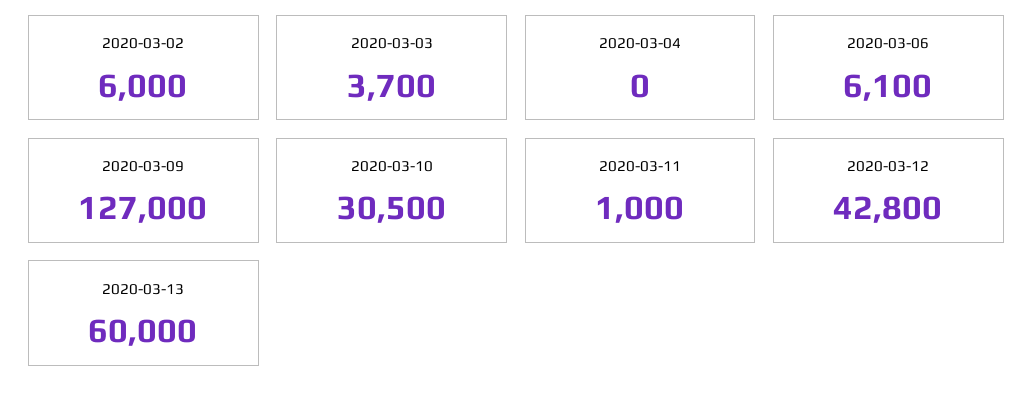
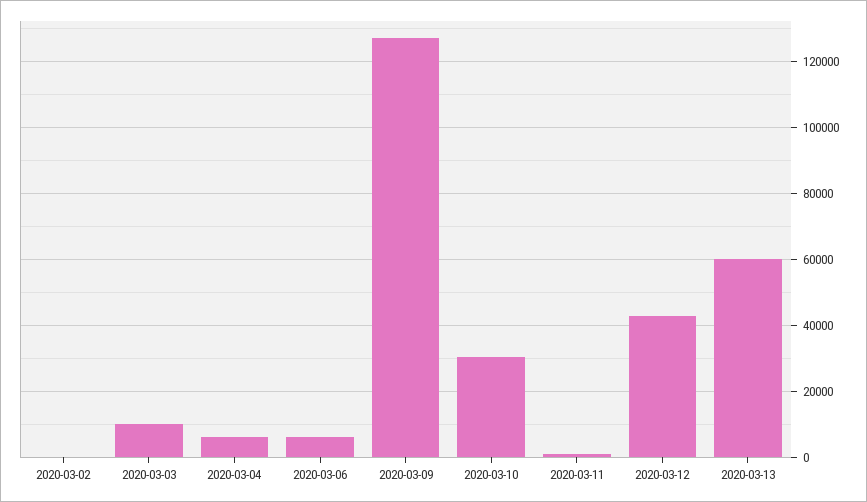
2020-03-02: 6000 -> 0
2020-03-03: 3700 -> 10000
2020-03-04: 0 -> 6000

